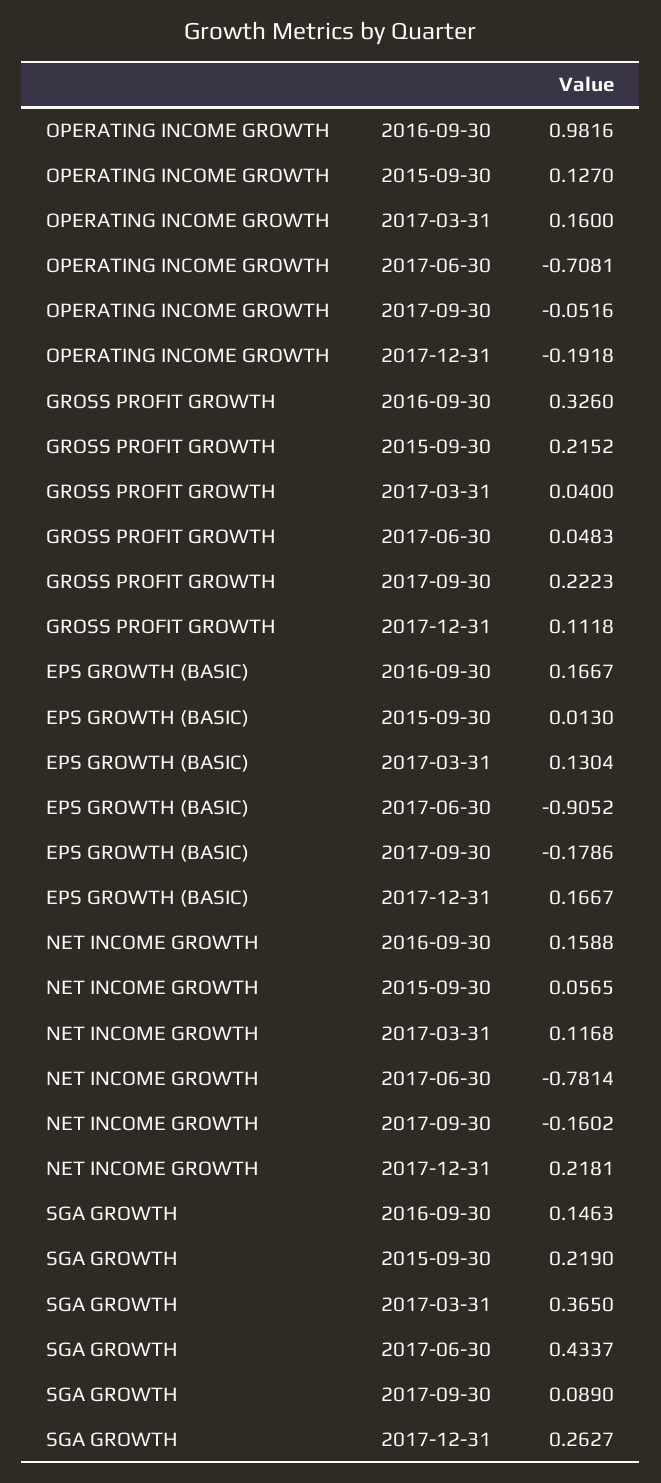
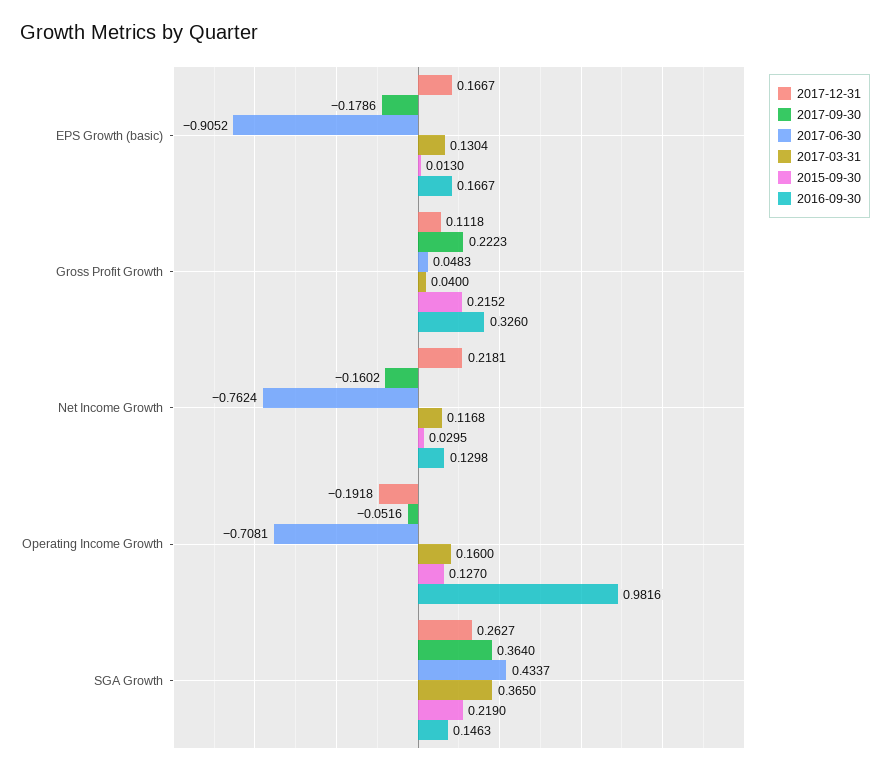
2016-09-30, NET INCOME GROWTH: 0.1588 -> 0.1298
2015-09-30, NET INCOME GROWTH: 0.0565 -> 0.0295
2017-06-30, NET INCOME GROWTH: -0.7814 -> -0.7624
2017-09-30, SGA GROWTH: 0.089 -> 0.364

